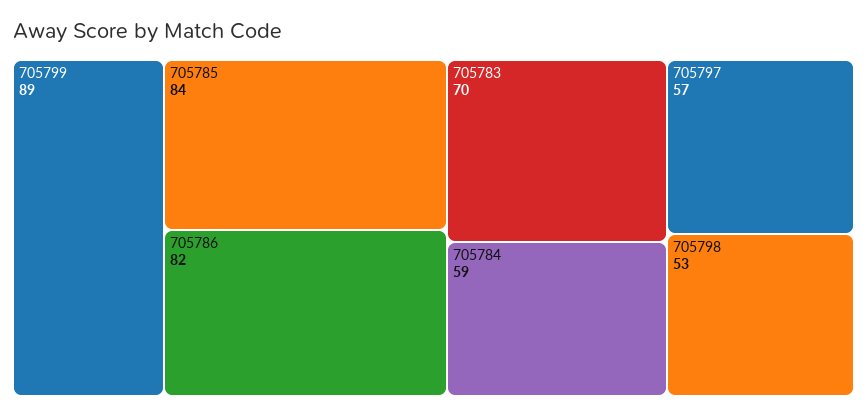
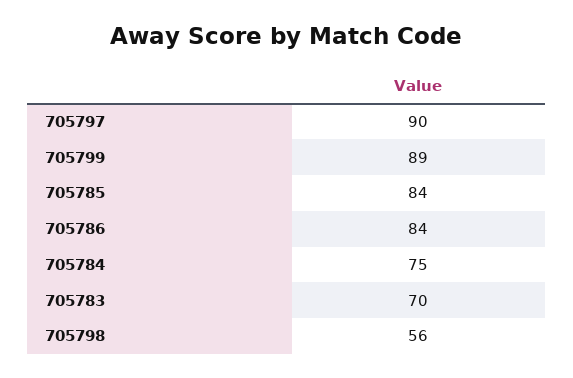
705786: 82 -> 84
705784: 59 -> 75
705797: 57 -> 90
705798: 53 -> 56

